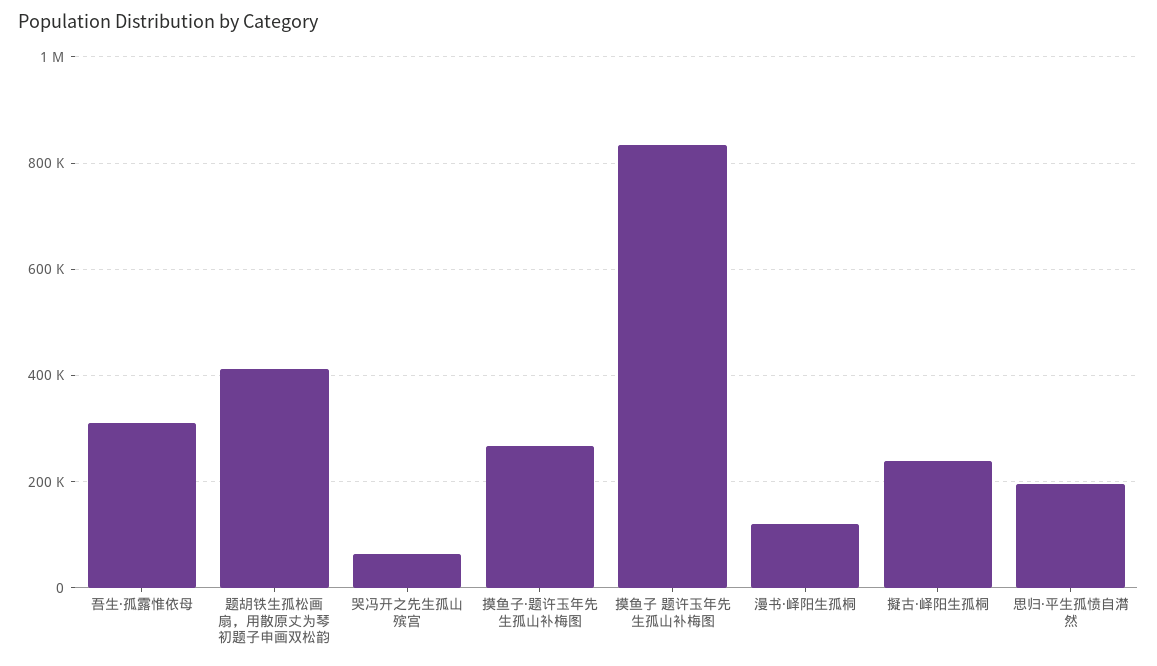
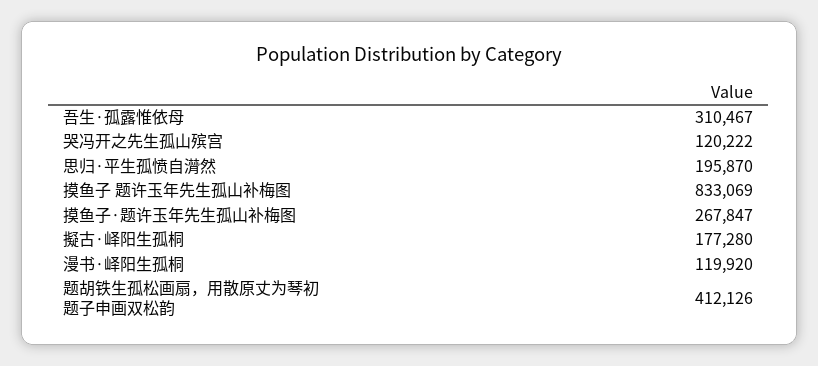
哭冯开之先生孤山殡宫: 60000 -> 120222
擬古·峄阳生孤桐: 240000 -> 177280

